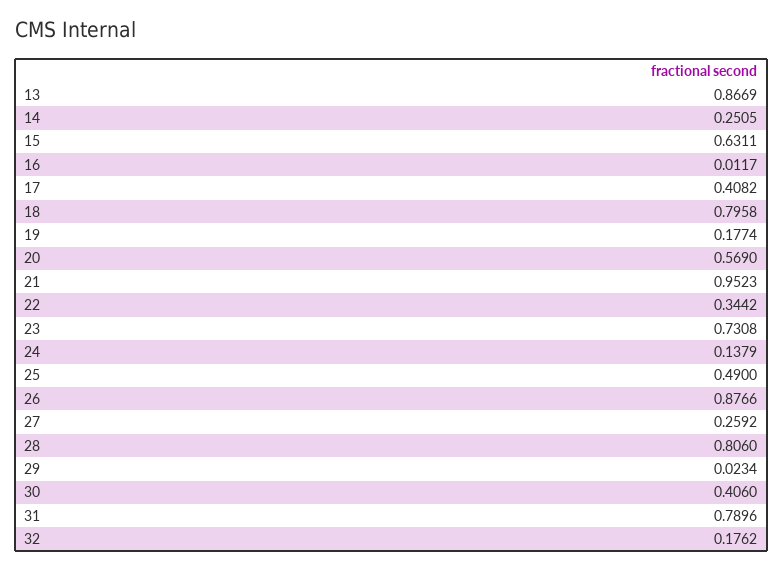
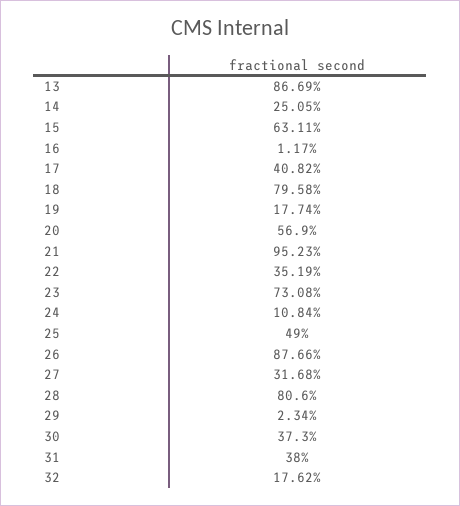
22: 0.3442 -> 0.3519
24: 0.1379 -> 0.1084
27: 0.2592 -> 0.3168
30: 0.406 -> 0.373
31: 0.7896 -> 0.38

